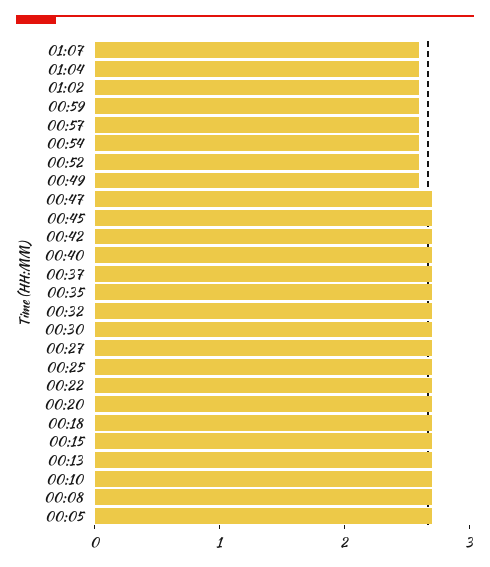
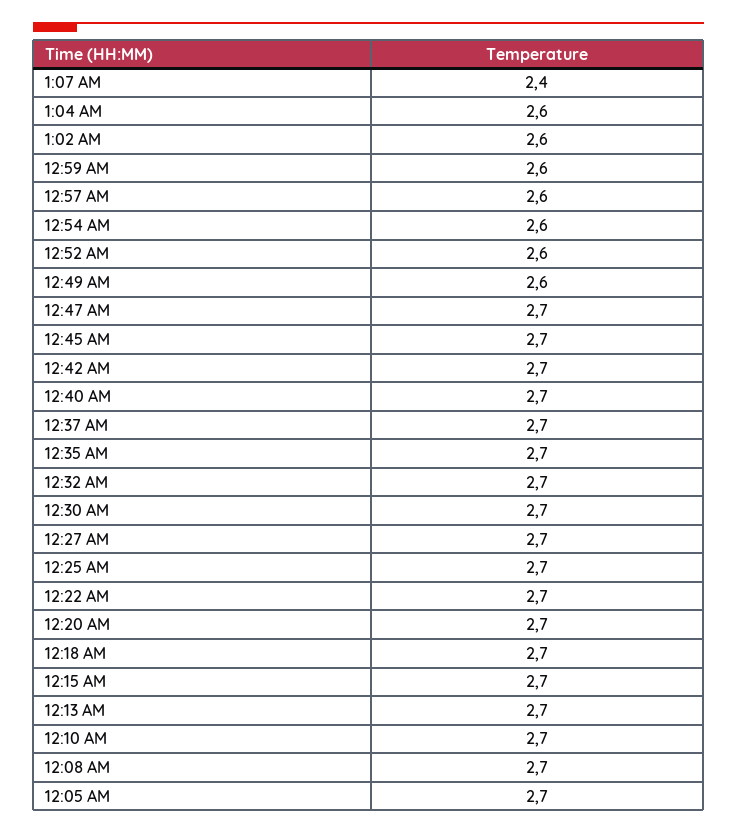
01:07: 2.6 -> 2.4

